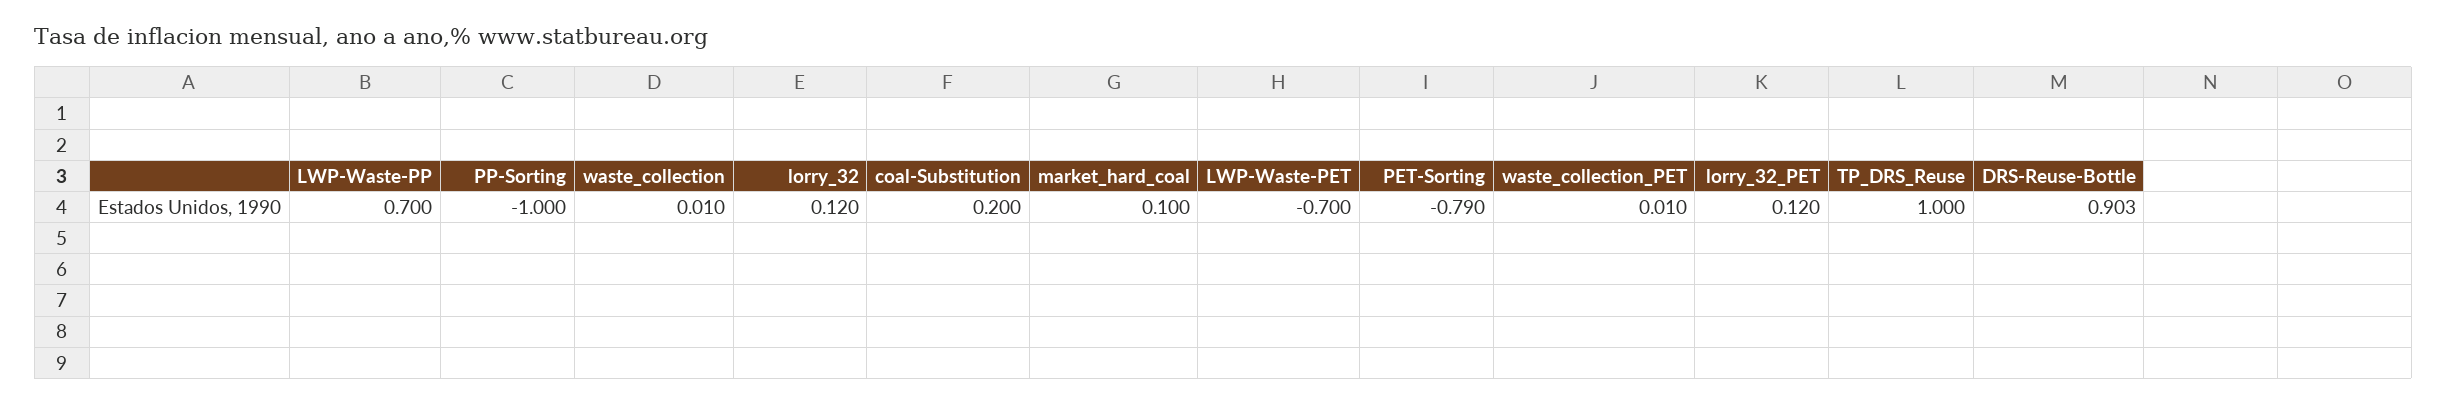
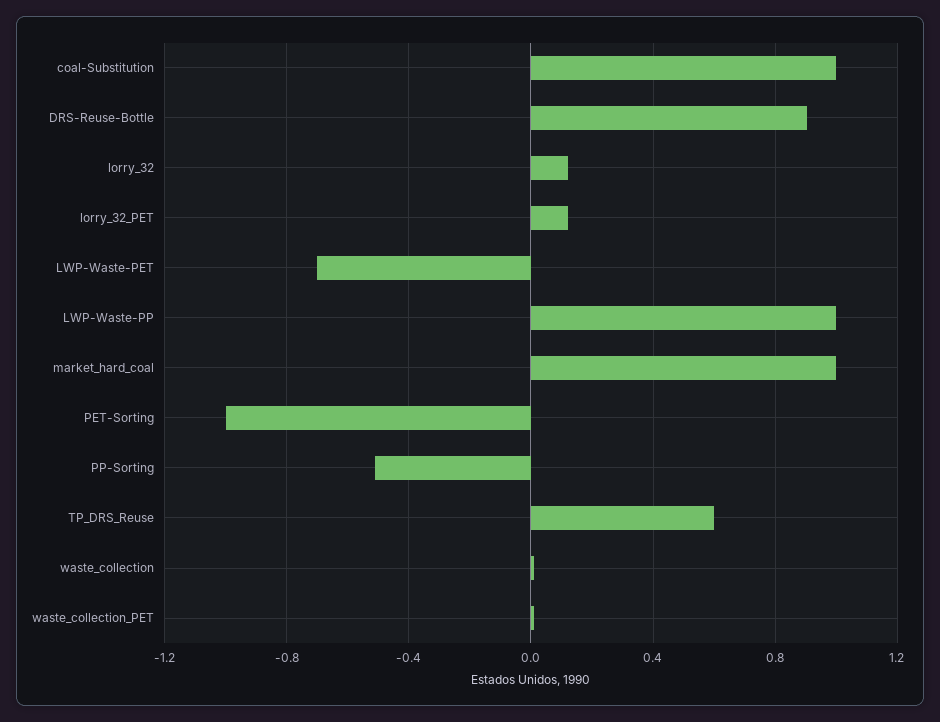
LWP-Waste-PP: 0.7 -> 1
PP-Sorting: -1 -> -0.5
coal-Substitution: 0.2 -> 1
market_hard_coal: 0.1 -> 1
PET-Sorting: -0.79 -> -1
TP_DRS_Reuse: 1 -> 0.6

